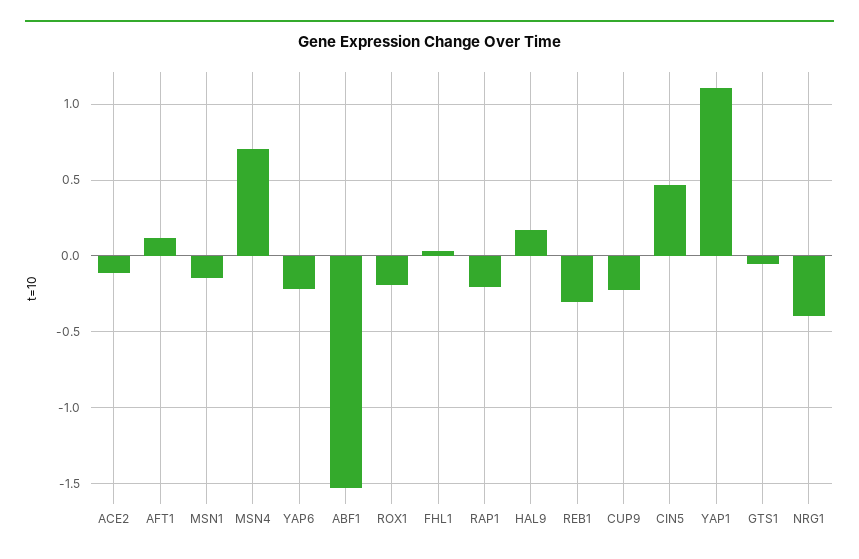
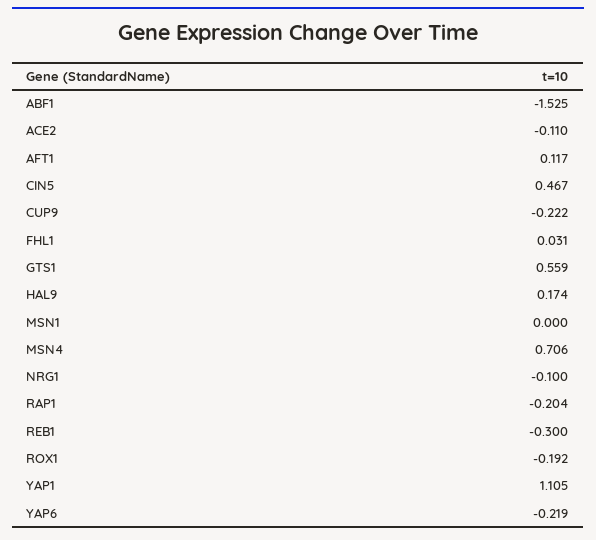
MSN1: -0.15 -> 0
GTS1: -0.05 -> 0.559
NRG1: -0.4 -> -0.1

